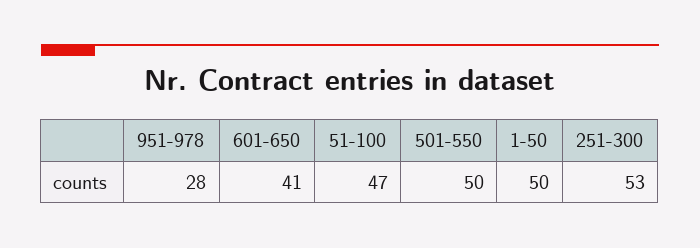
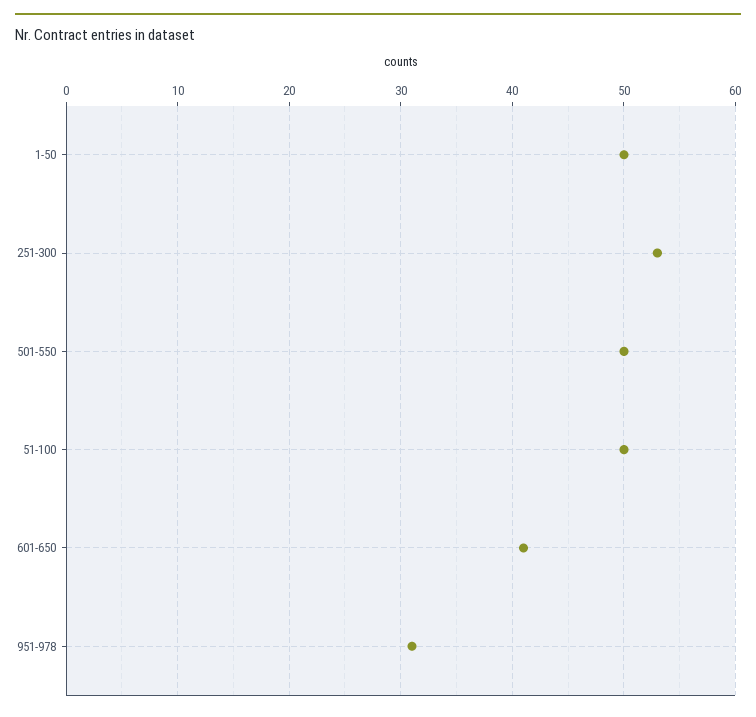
951-978: 28 -> 31
51-100: 47 -> 50

